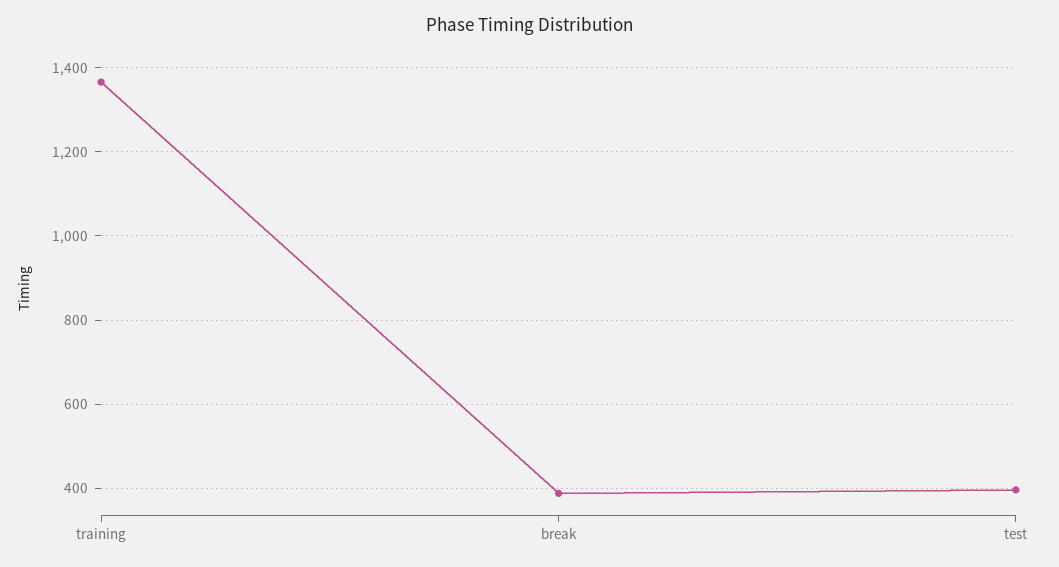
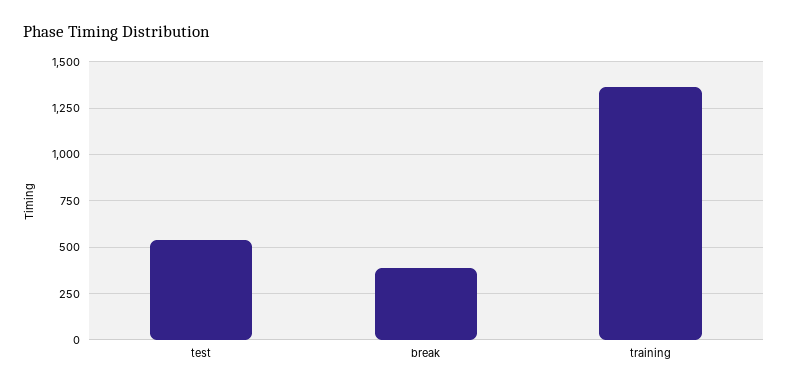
test: 400 -> 550

